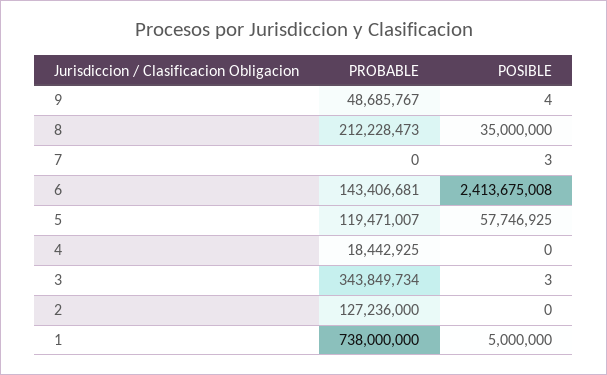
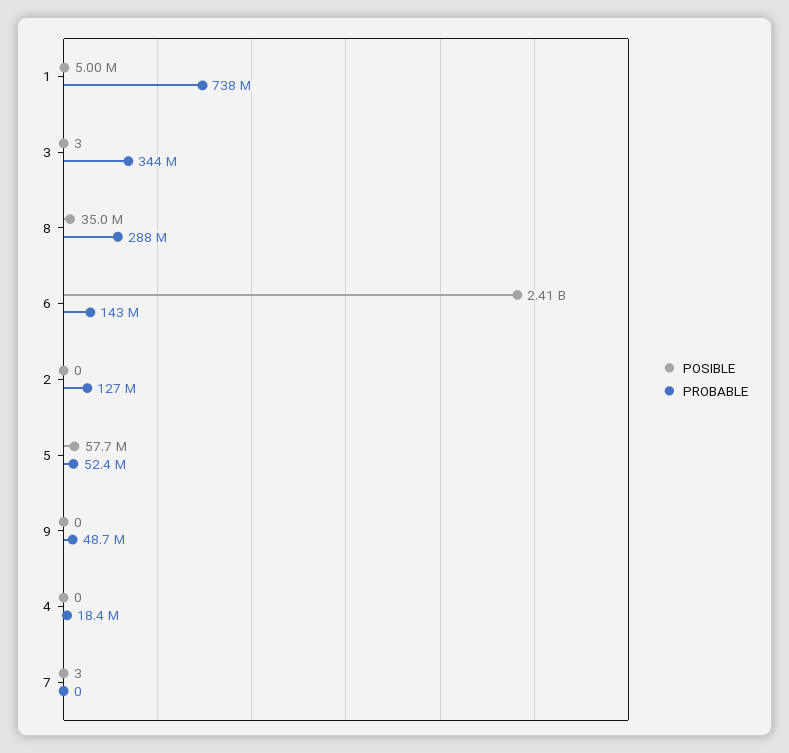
POSIBLE, 9: 4 -> 0
PROBABLE, 8: 212228473 -> 288000000
PROBABLE, 5: 119471007 -> 52400000

